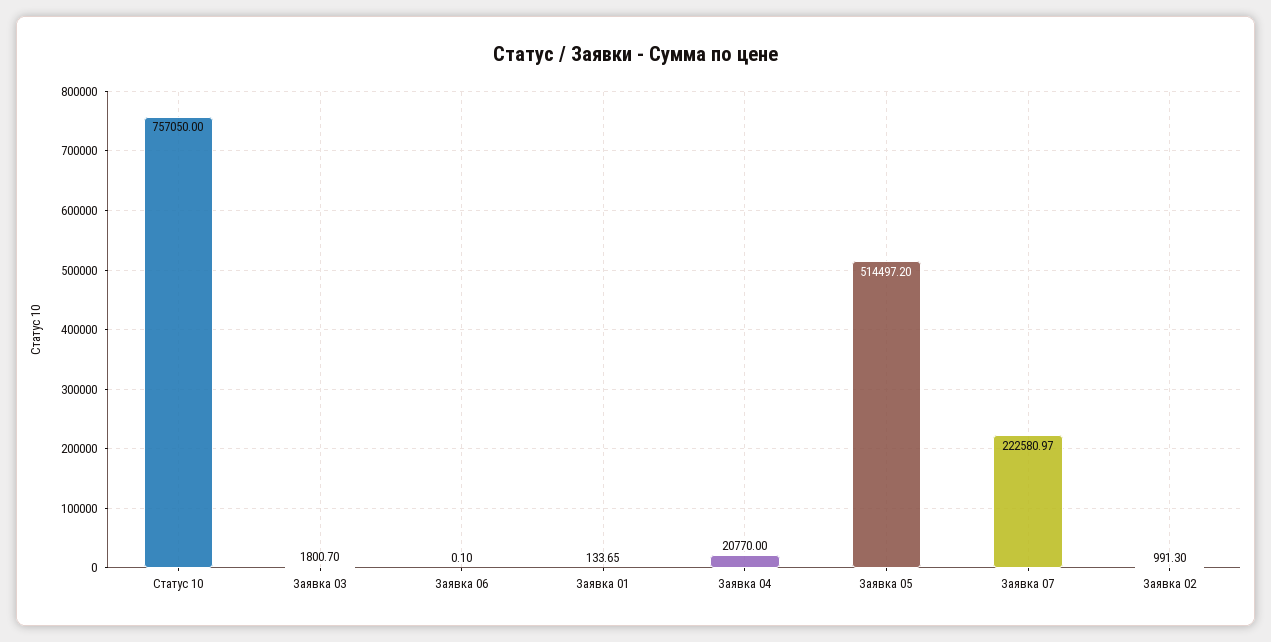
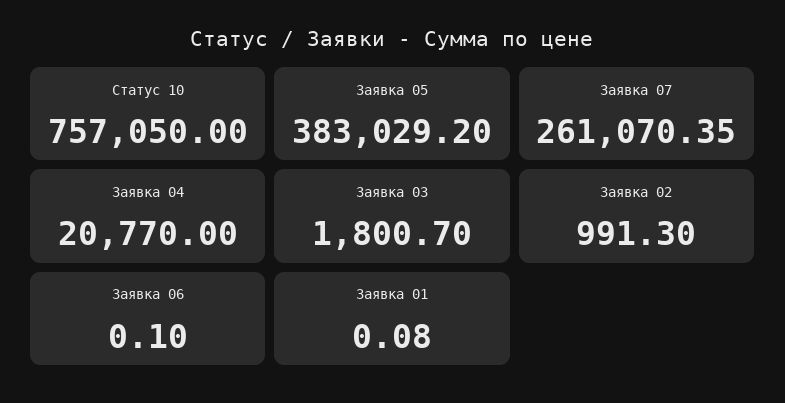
Заявка 01: 133.65 -> 0.08
Заявка 05: 514497.2 -> 383029.2
Заявка 07: 222580.97 -> 261070.35

